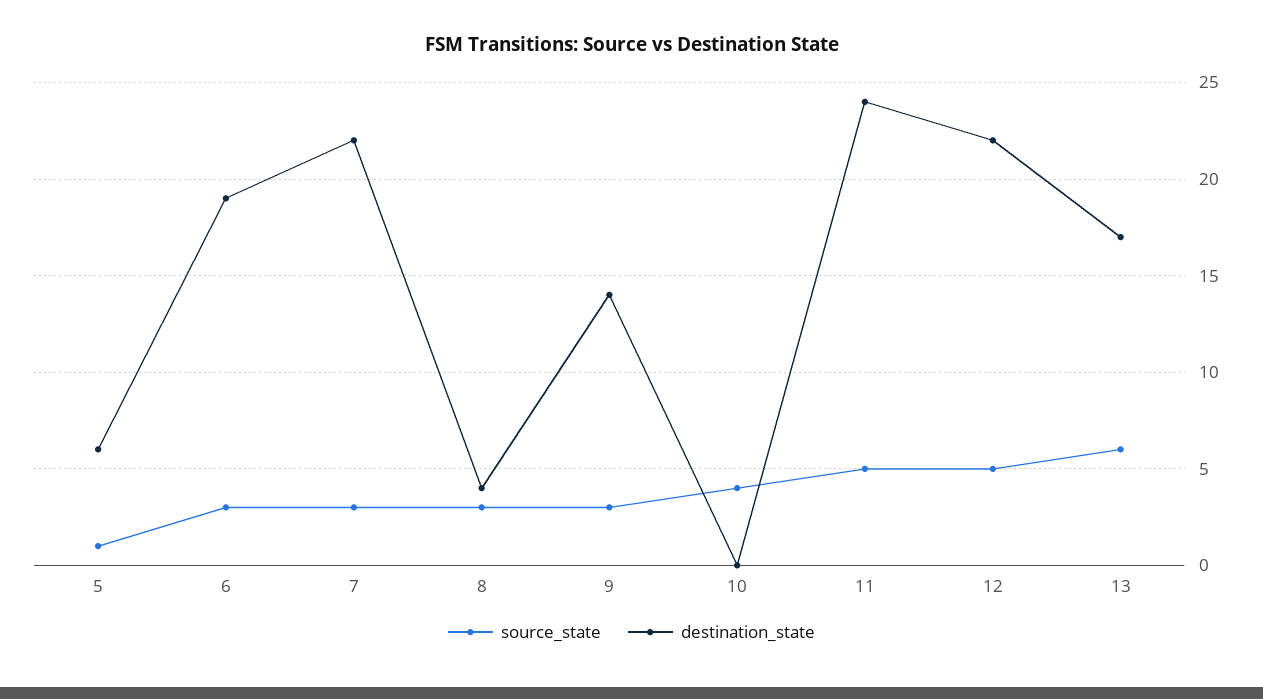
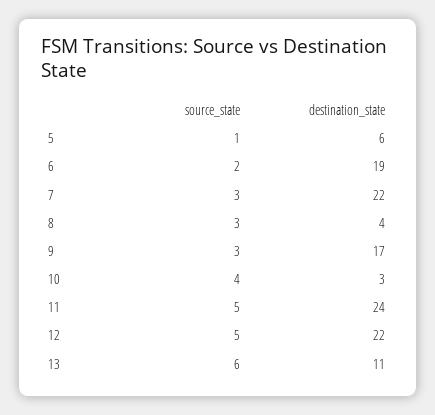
source_state, 6: 3 -> 2
destination_state, 9: 14 -> 17
destination_state, 10: 0 -> 3
destination_state, 13: 17 -> 11

